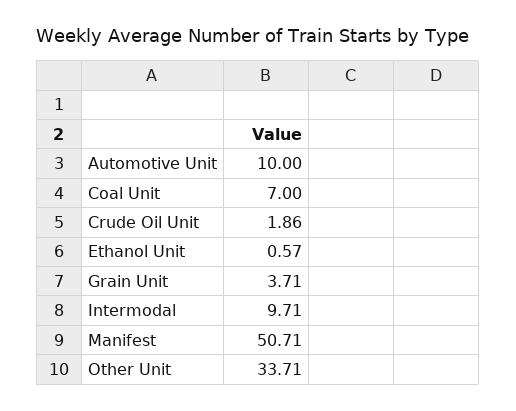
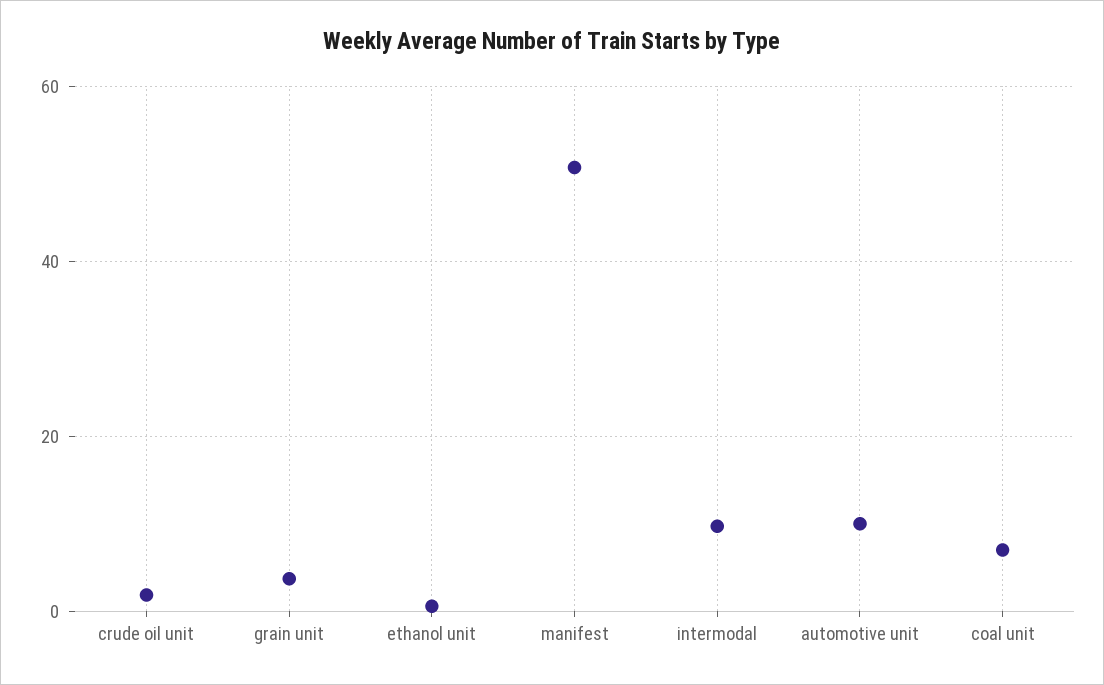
Other Unit: 33.71 -> none

